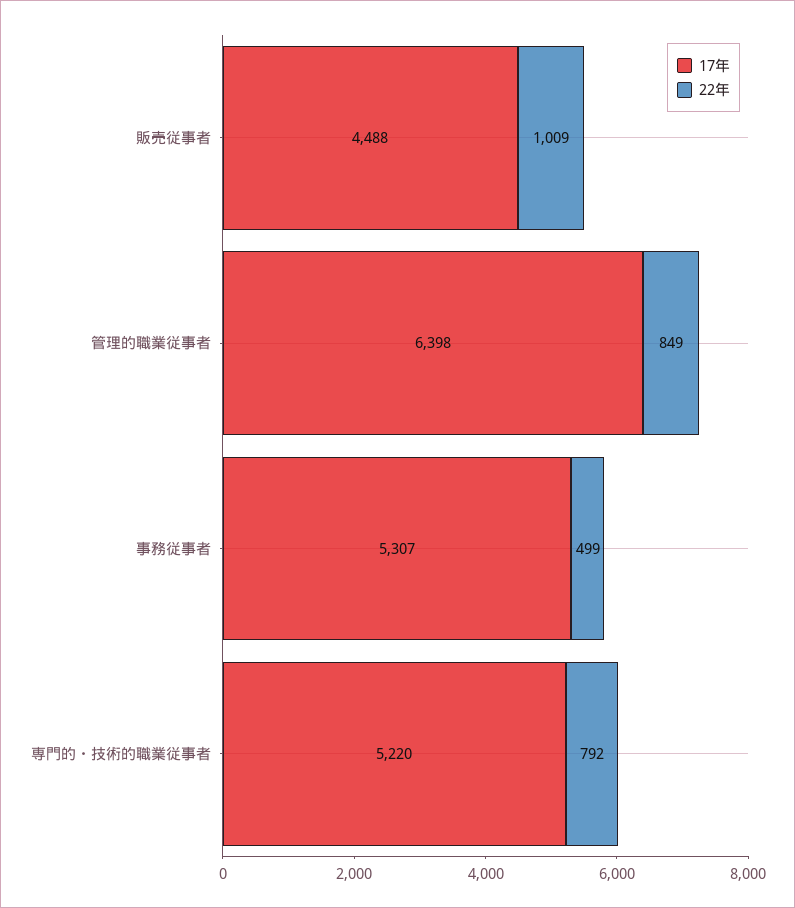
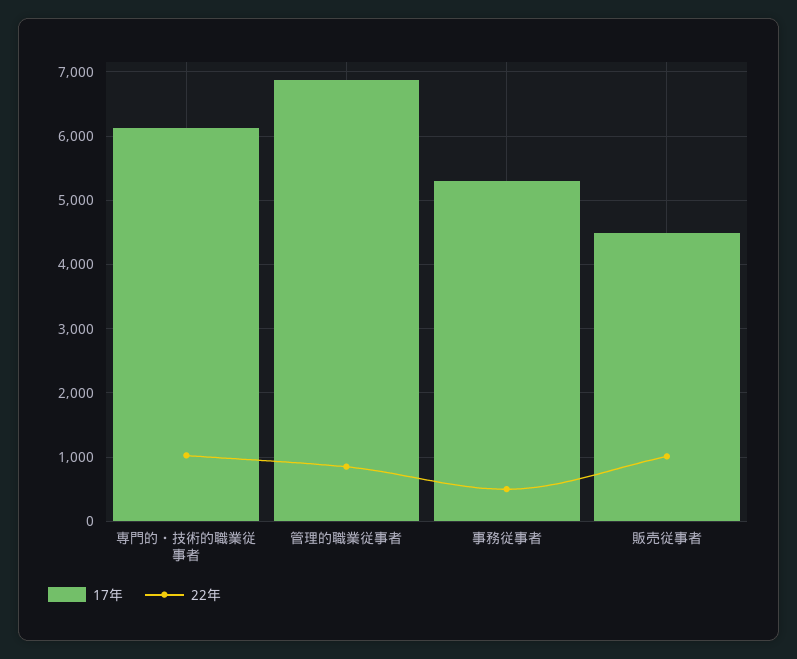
17年, 管理的職業従事者: 6398 -> 6900
17年, 専門的・技術的職業従事者: 5220 -> 6100
22年, 専門的・技術的職業従事者: 792 -> 1000

